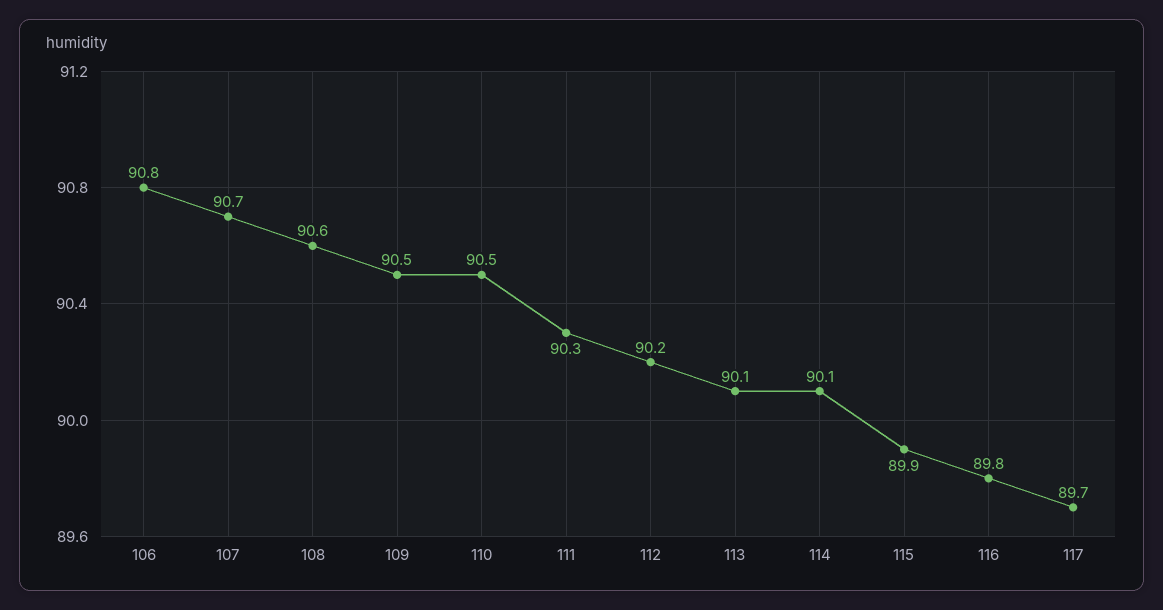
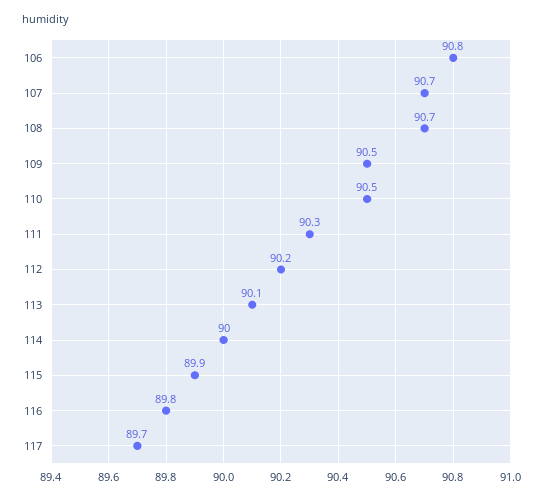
108: 90.6 -> 90.7
114: 90.1 -> 90

